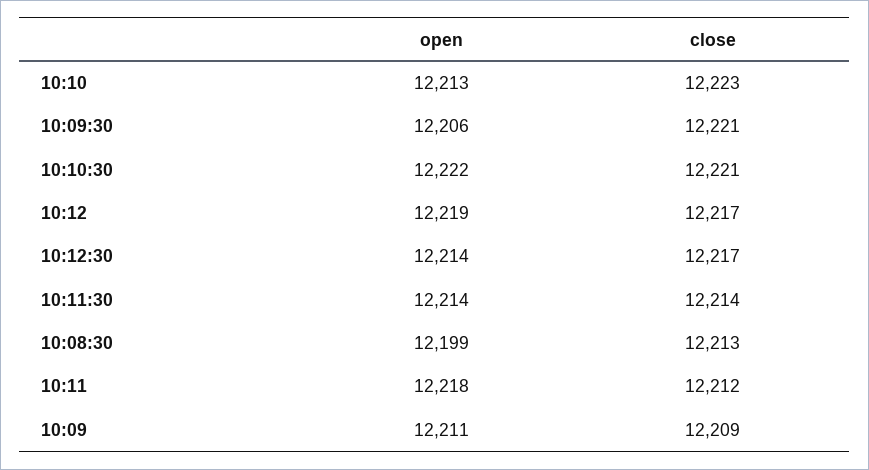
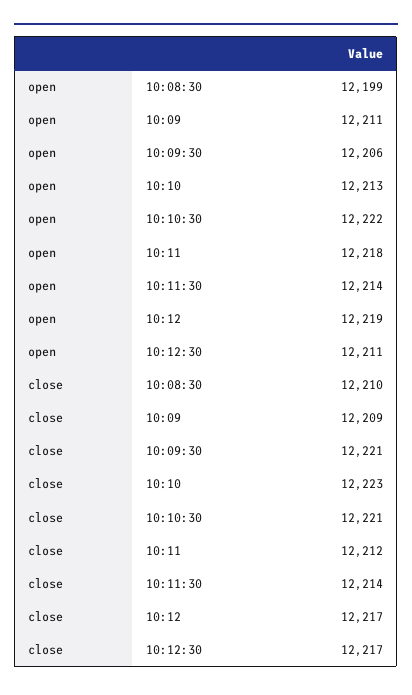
open, 10:12:30: 12214 -> 12211
close, 10:08:30: 12213 -> 12210

